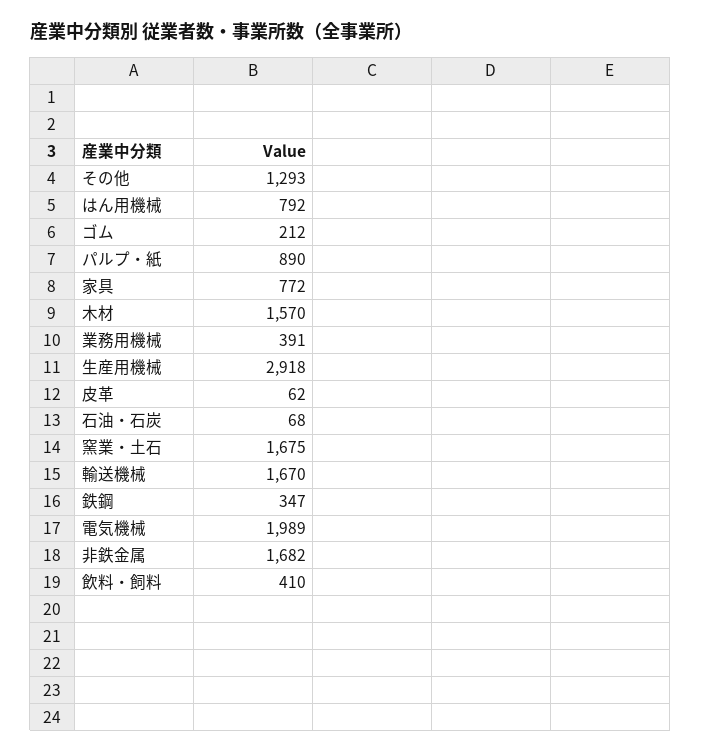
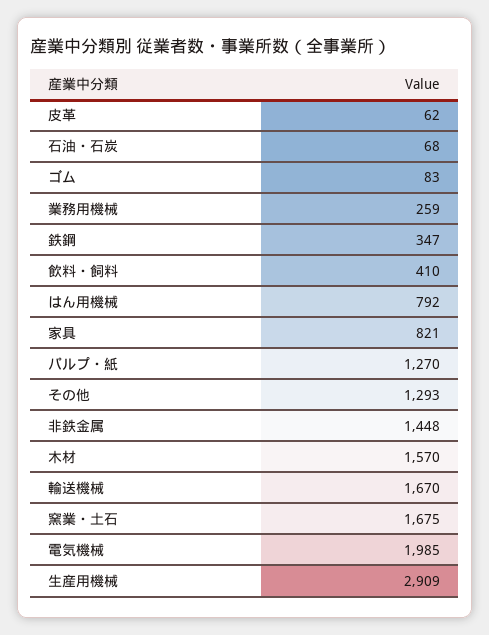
ゴム: 212 -> 83
パルプ・紙: 890 -> 1270
家具: 772 -> 821
業務用機械: 391 -> 259
生産用機械: 2918 -> 2909
電気機械: 1989 -> 1985
非鉄金属: 1682 -> 1448

